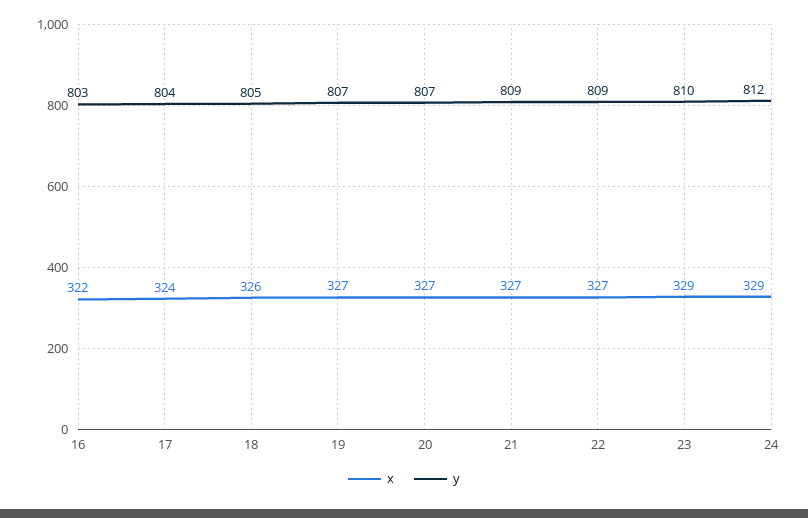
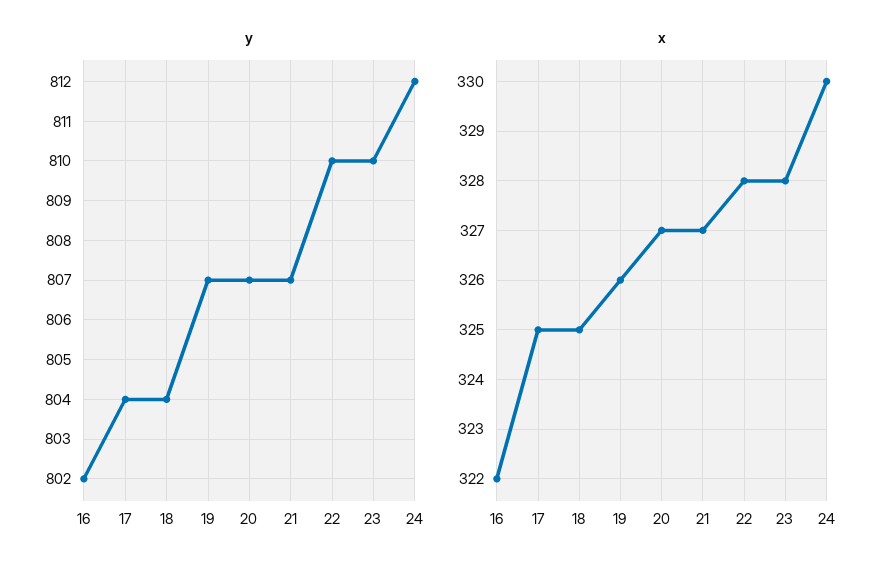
y, 16: 803 -> 802
x, 17: 324 -> 325
x, 18: 326 -> 325
y, 18: 805 -> 804
x, 19: 327 -> 326
y, 21: 809 -> 807
x, 22: 327 -> 328
y, 22: 809 -> 810
x, 23: 329 -> 328
x, 24: 329 -> 330

